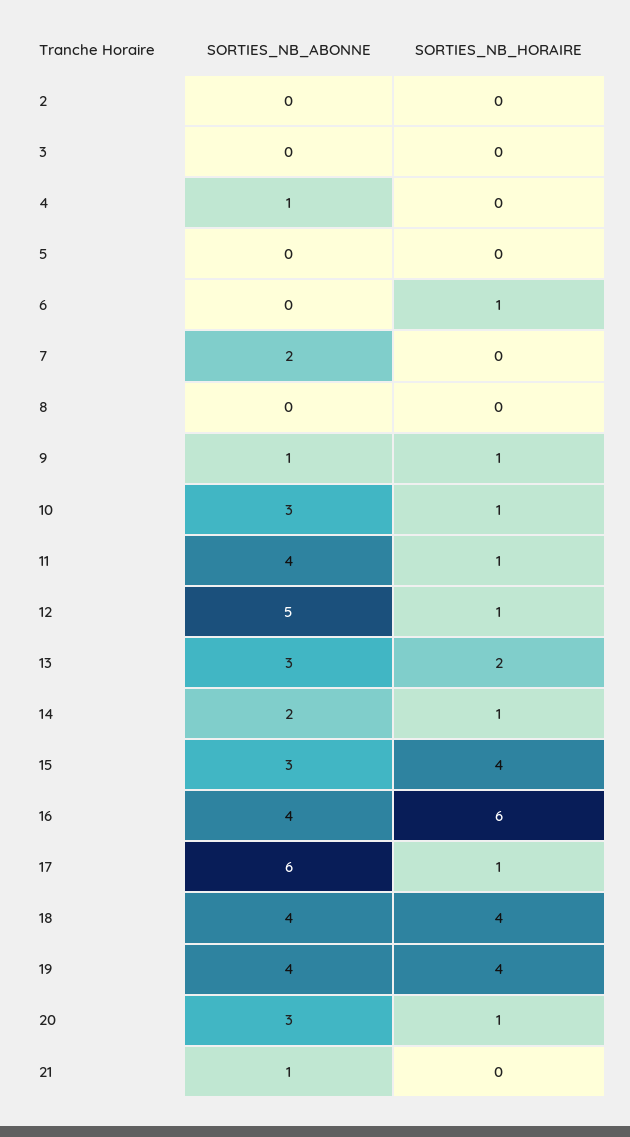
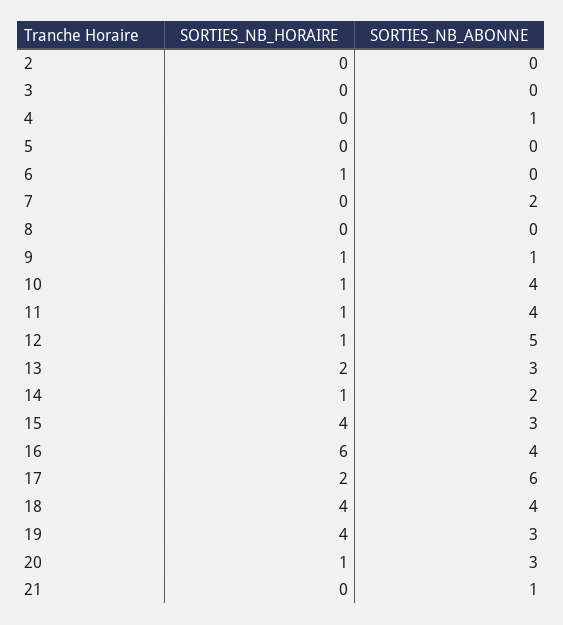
SORTIES_NB_ABONNE, 10: 3 -> 4
SORTIES_NB_HORAIRE, 17: 1 -> 2
SORTIES_NB_ABONNE, 19: 4 -> 3

